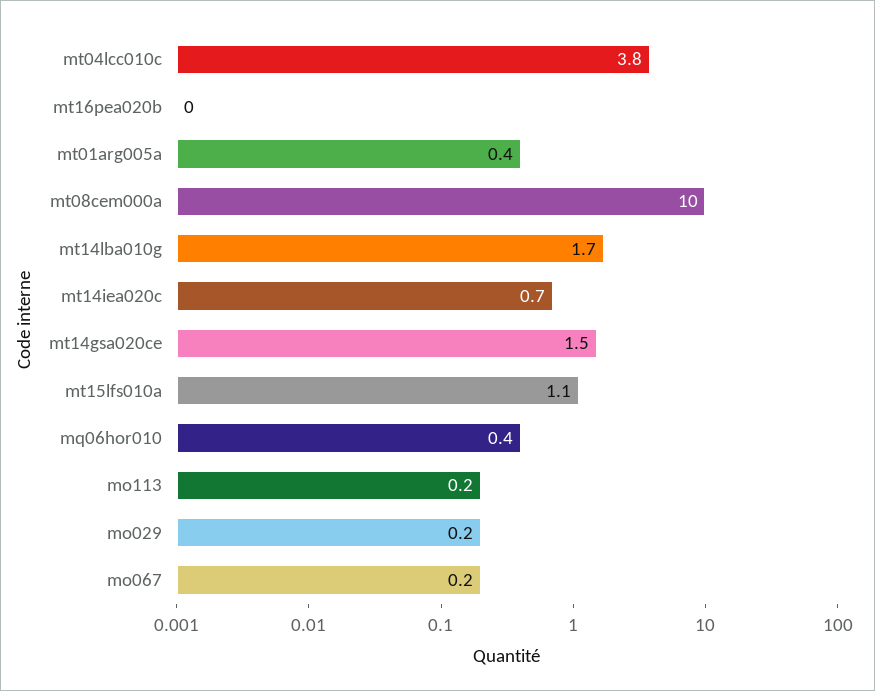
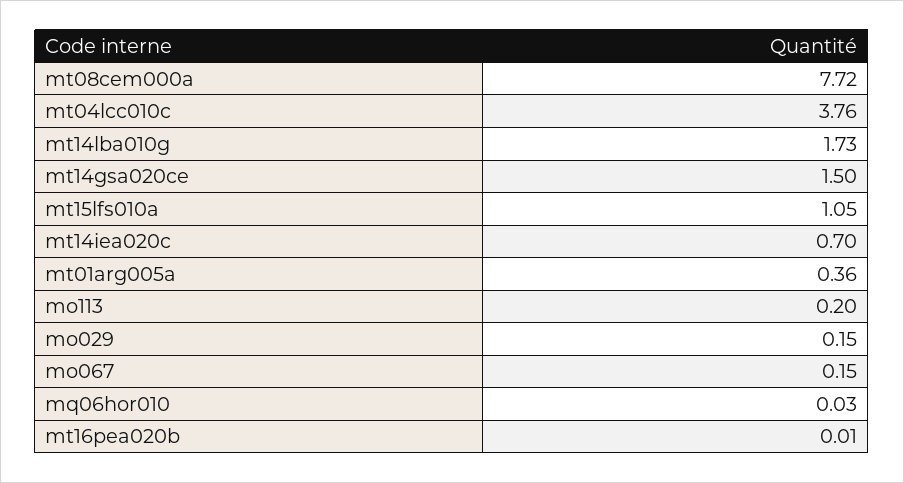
mt08cem000a: 10 -> 7.72
mq06hor010: 0.4 -> 0.03

